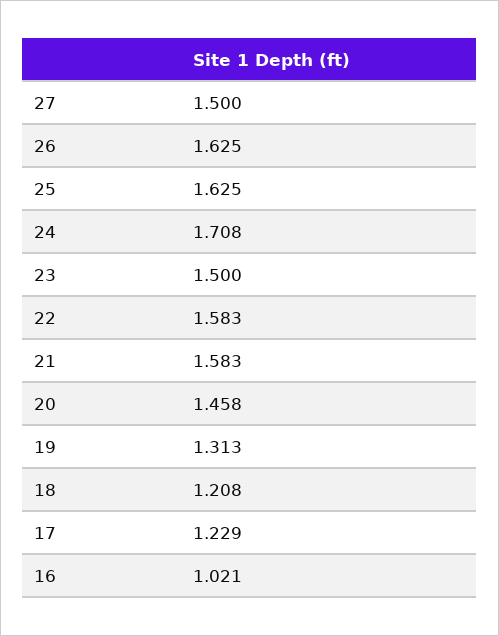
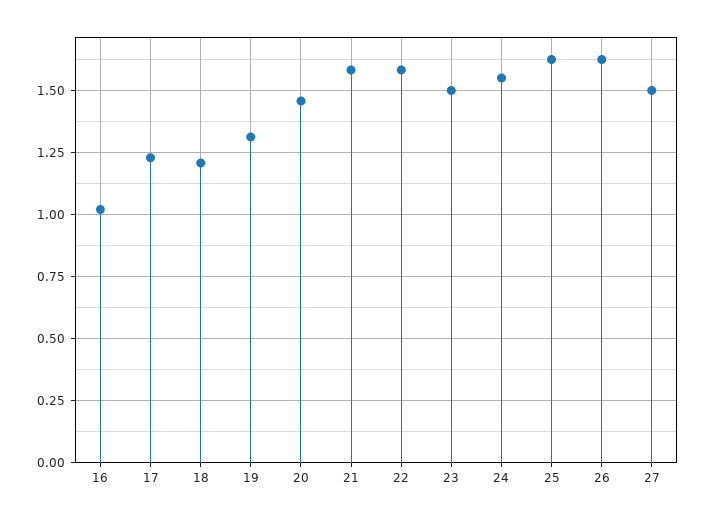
24: 1.708 -> 1.55

